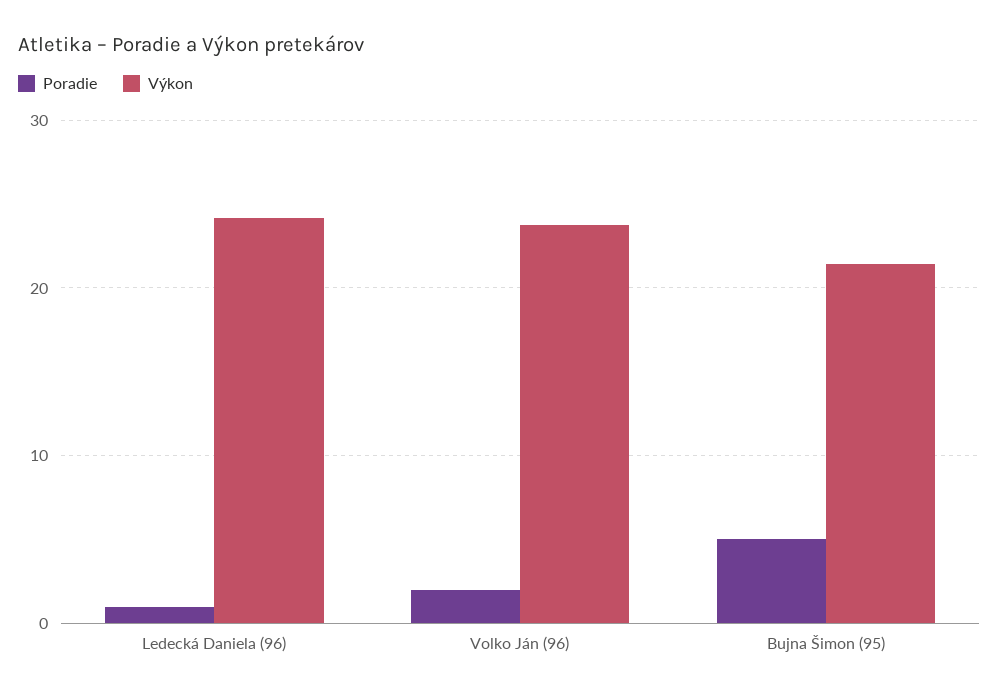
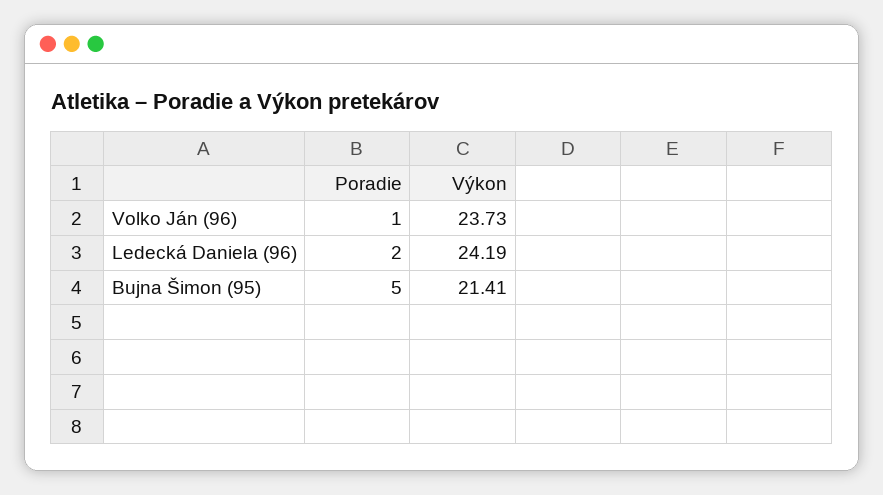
Poradie, Ledecká Daniela (96): 1 -> 2
Poradie, Volko Ján (96): 2 -> 1

